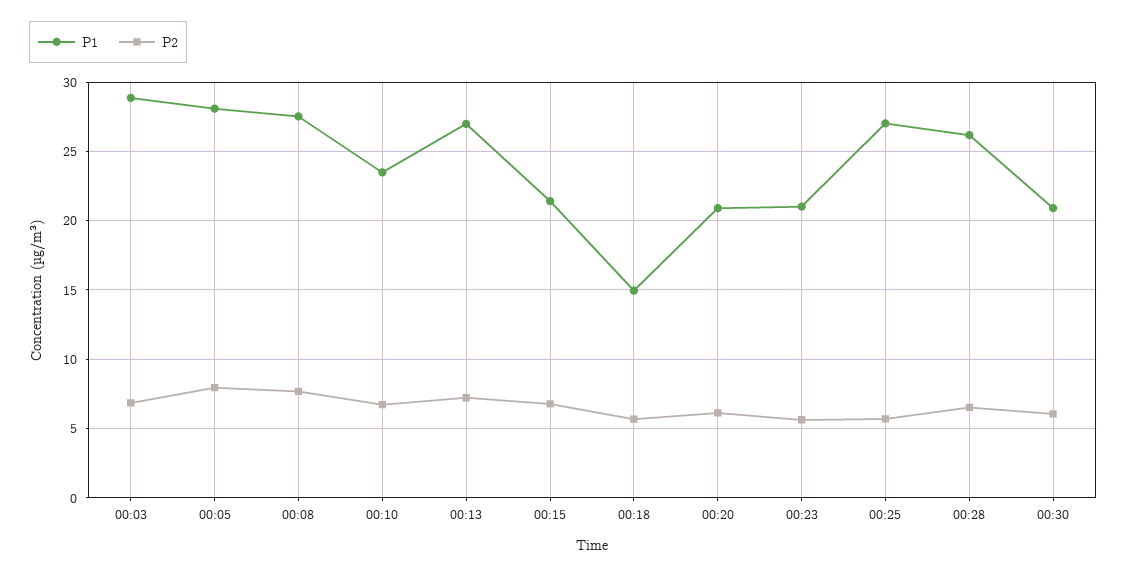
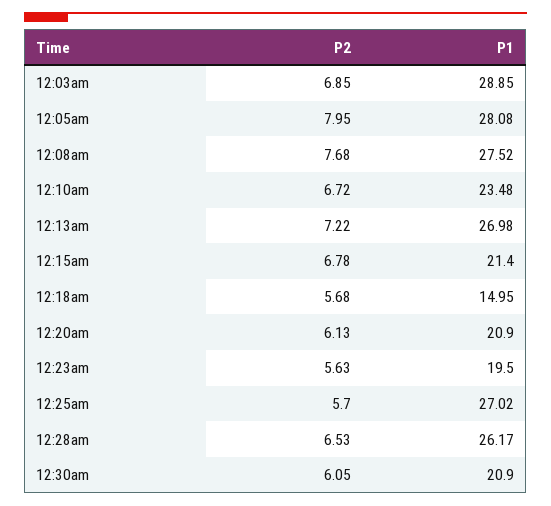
P1, 00:23: 21 -> 19.5

